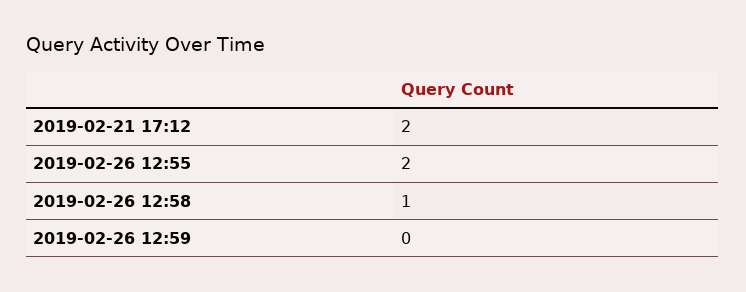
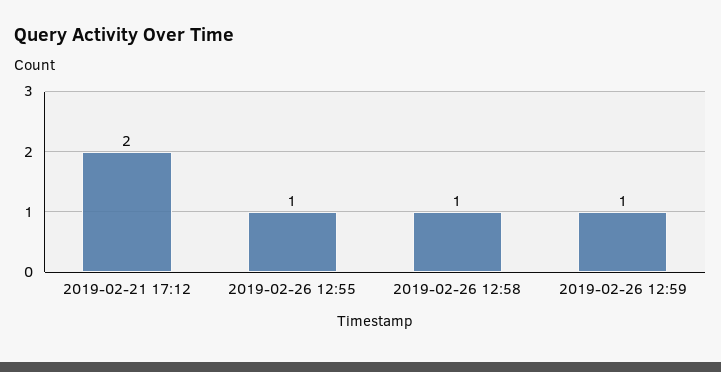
2019-02-26 12:55: 2 -> 1
2019-02-26 12:59: 0 -> 1

